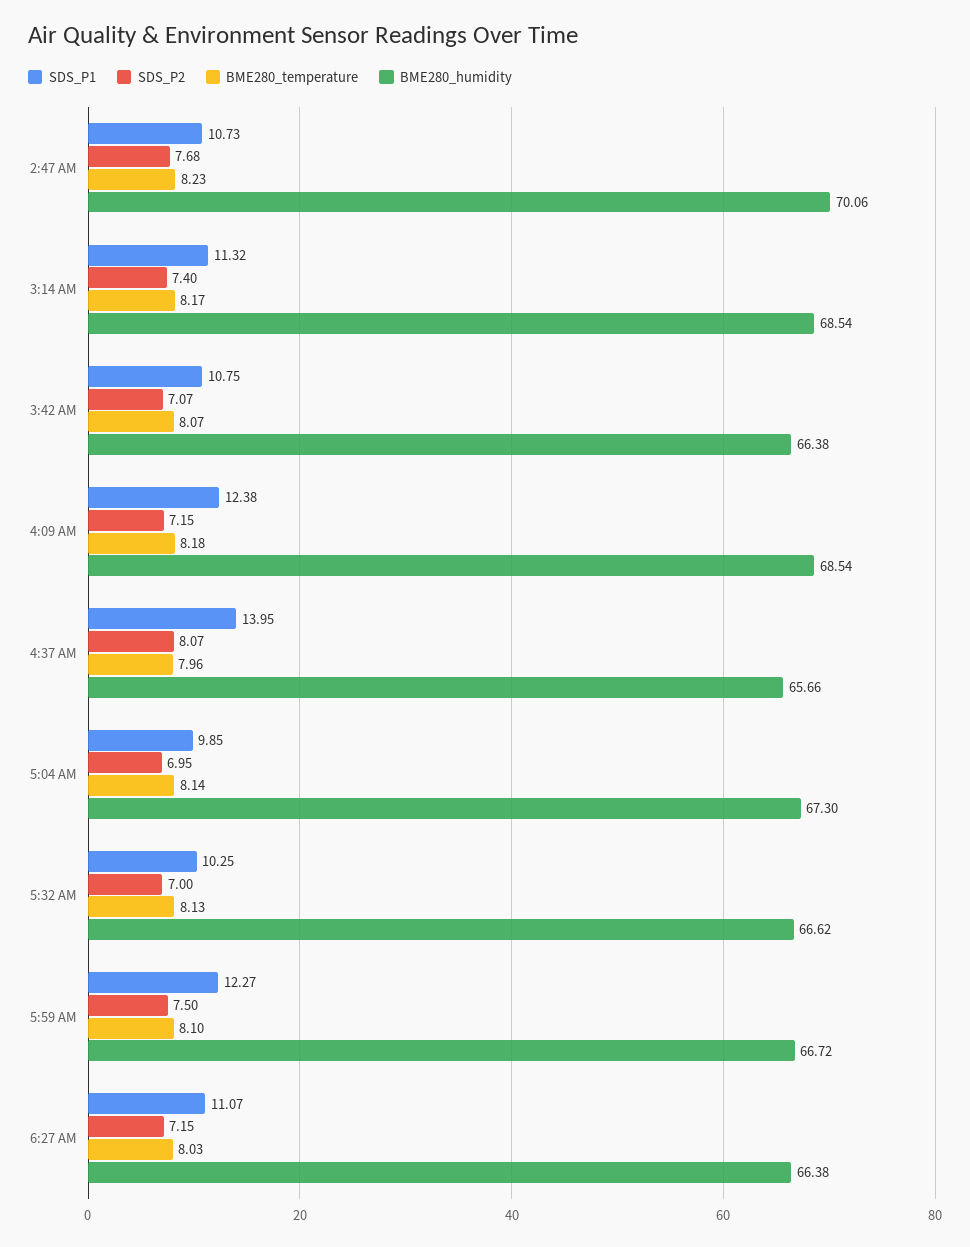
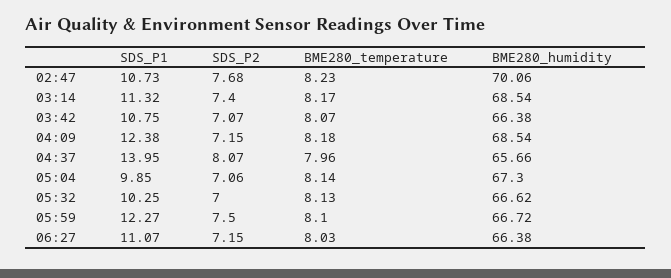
SDS_P2, 5:04 AM: 6.95 -> 7.06

